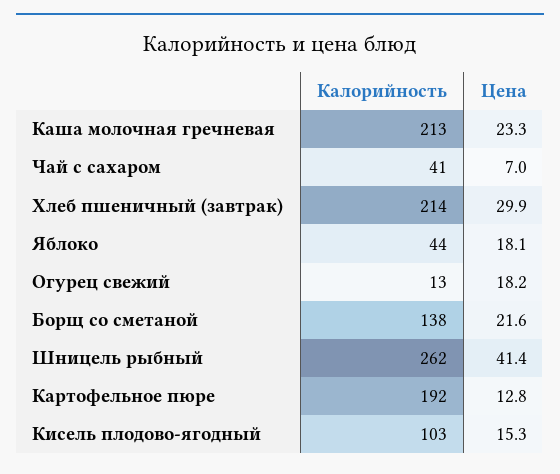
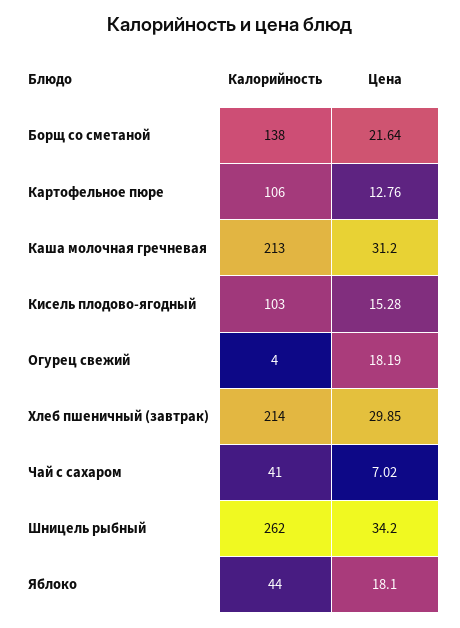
Цена, Каша молочная гречневая: 23.3 -> 31.2
Калорийность, Огурец свежий: 13 -> 4
Цена, Шницель рыбный: 41.4 -> 34.2
Калорийность, Картофельное пюре: 192 -> 106

